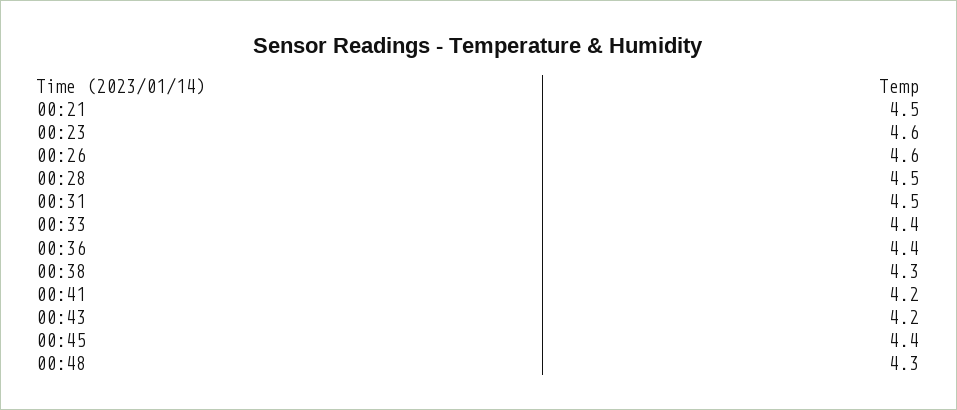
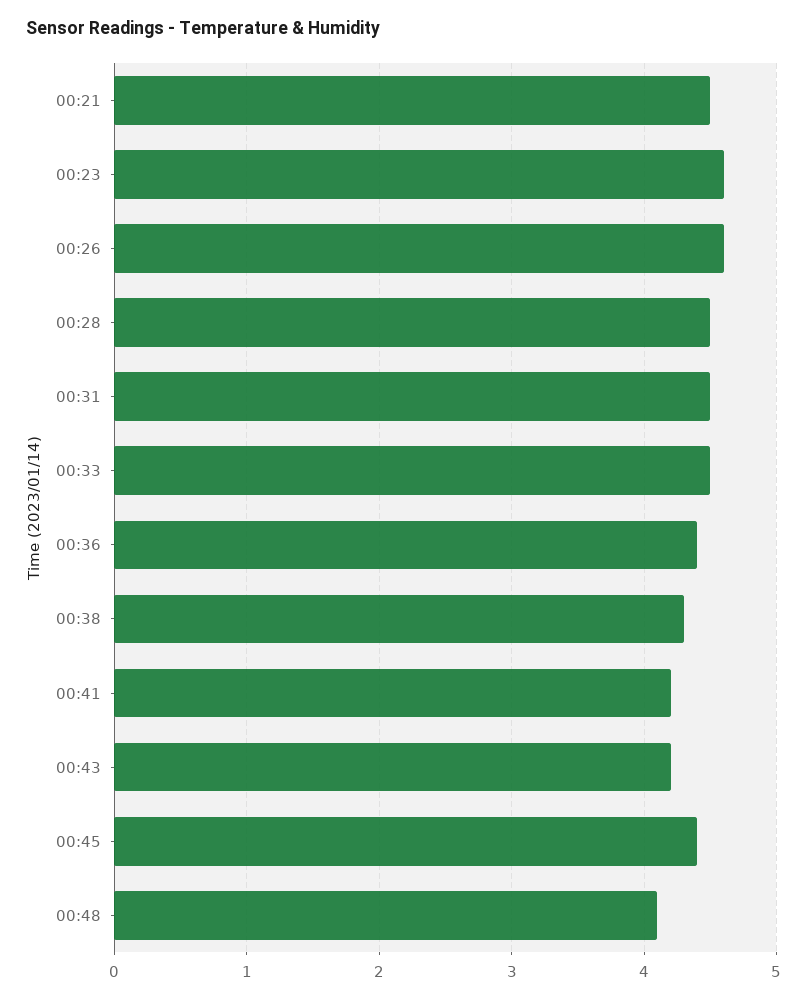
00:33: 4.4 -> 4.5
00:48: 4.3 -> 4.1

